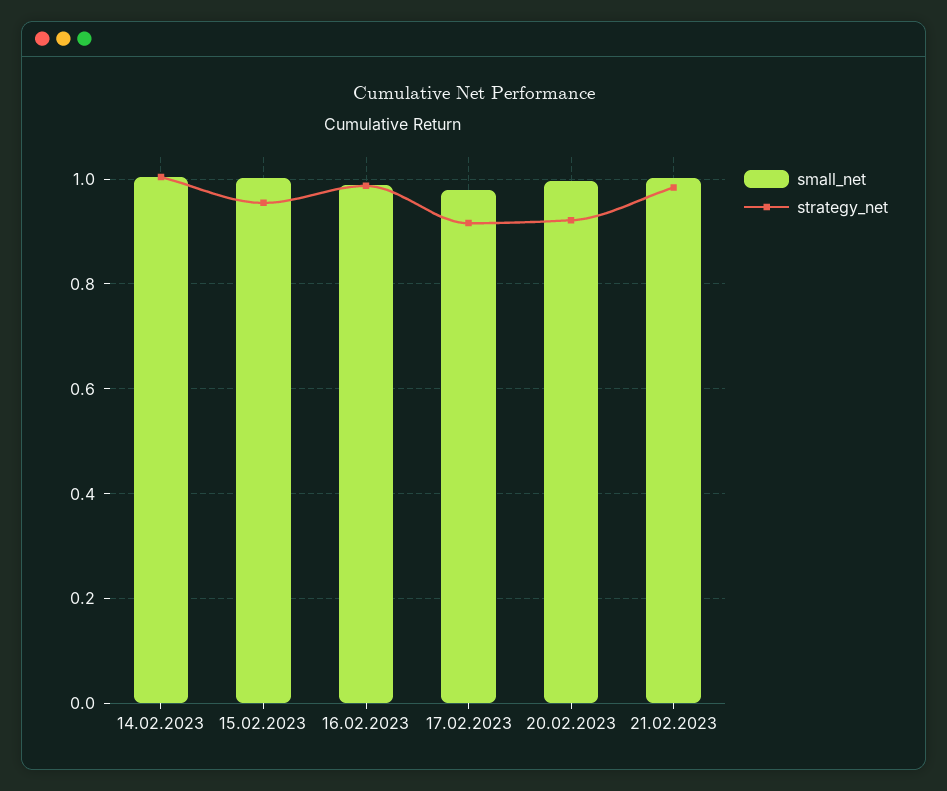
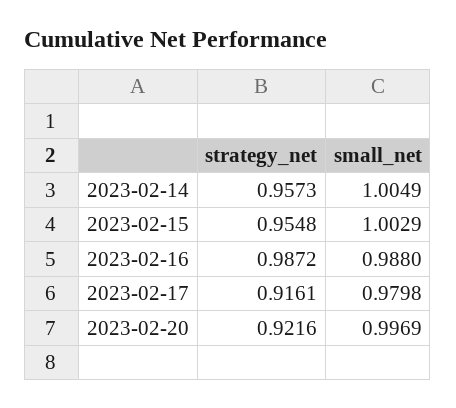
strategy_net, 14.02.2023: 1 -> 0.9573
small_net, 21.02.2023: 1 -> none
strategy_net, 21.02.2023: 0.98 -> none

